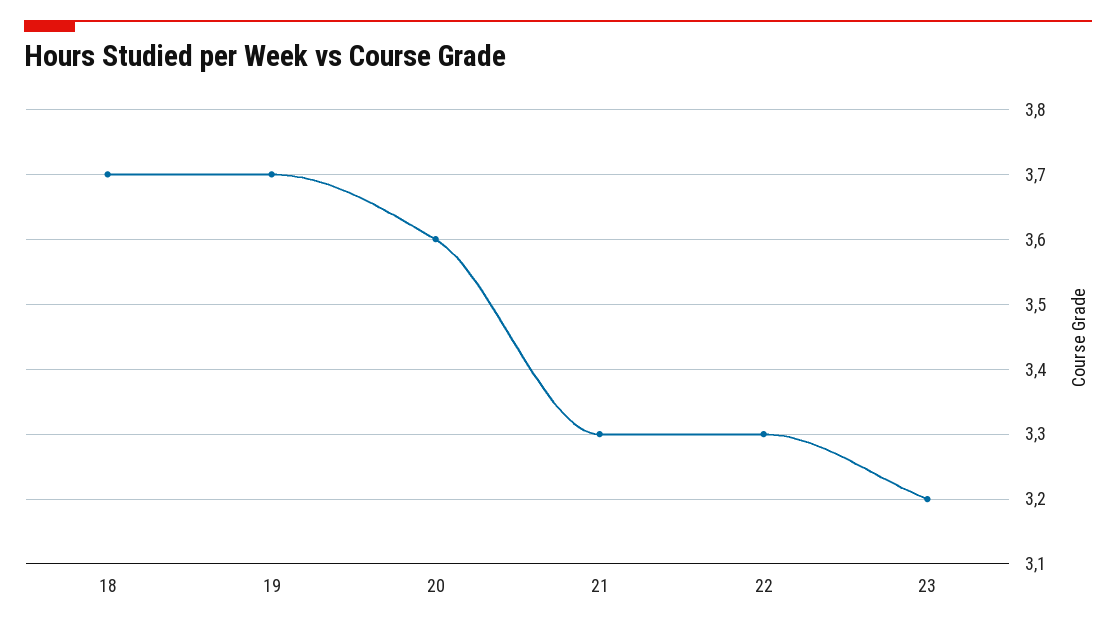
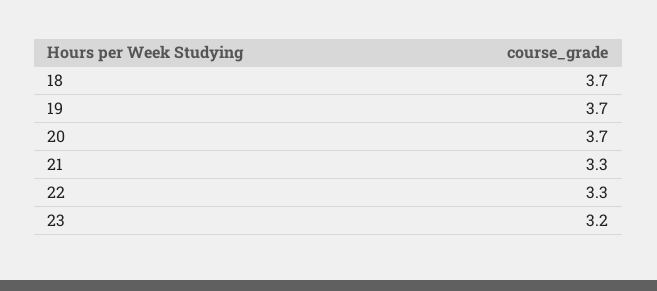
20: 3.6 -> 3.7

